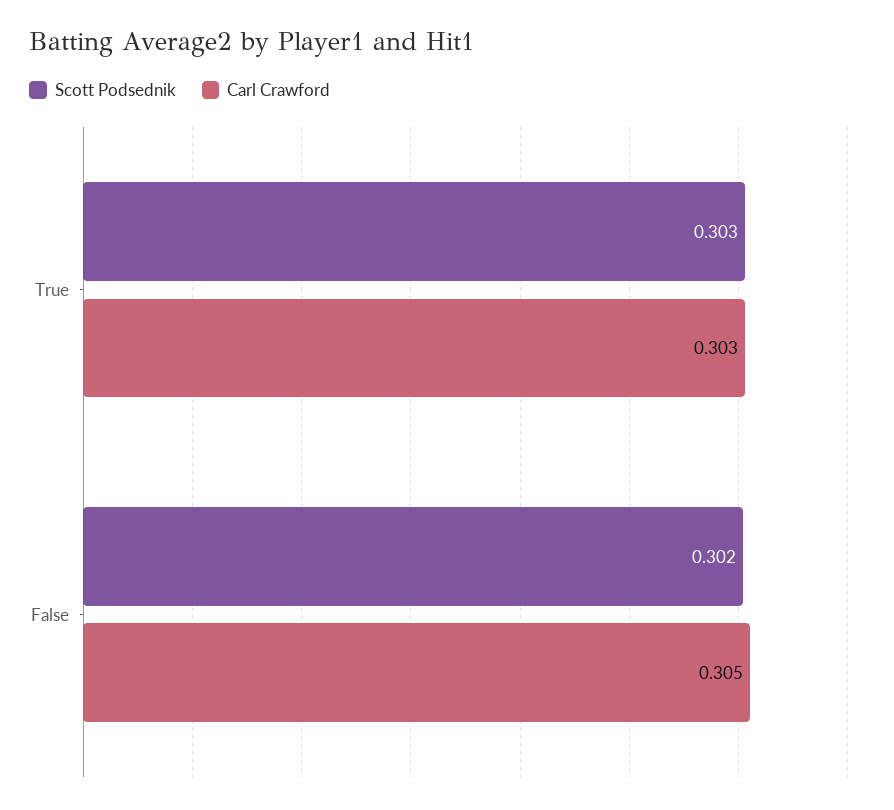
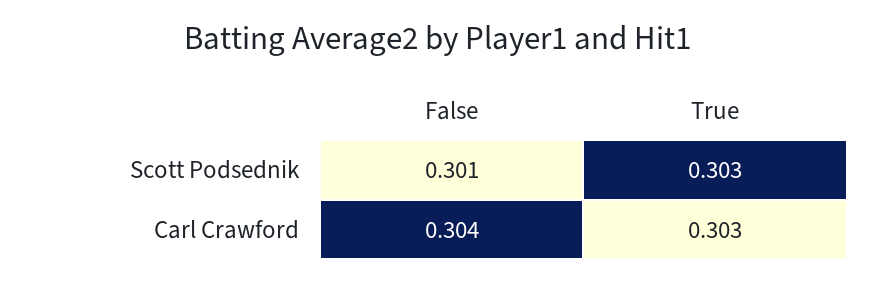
Scott Podsednik, False: 0.302 -> 0.301
Carl Crawford, False: 0.305 -> 0.304

